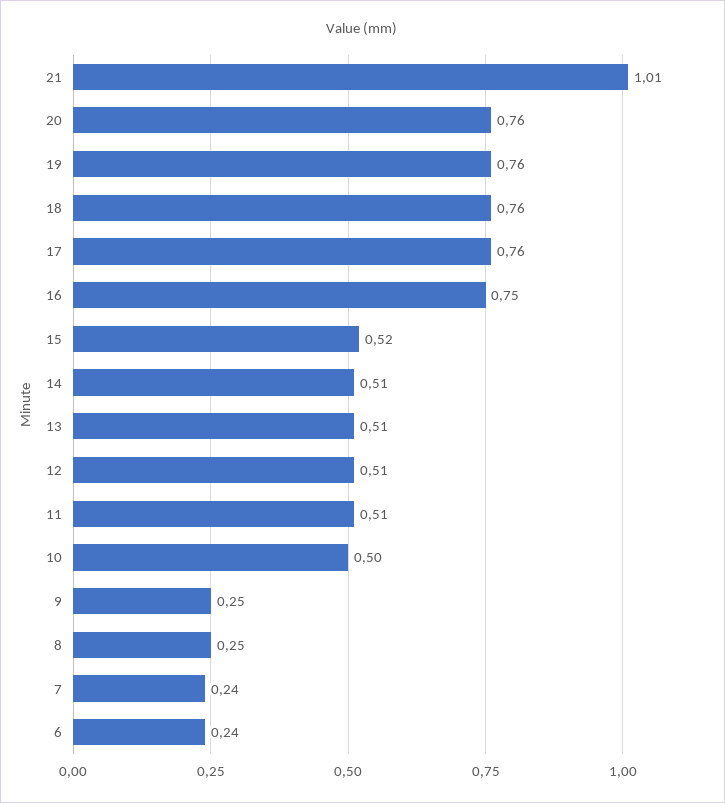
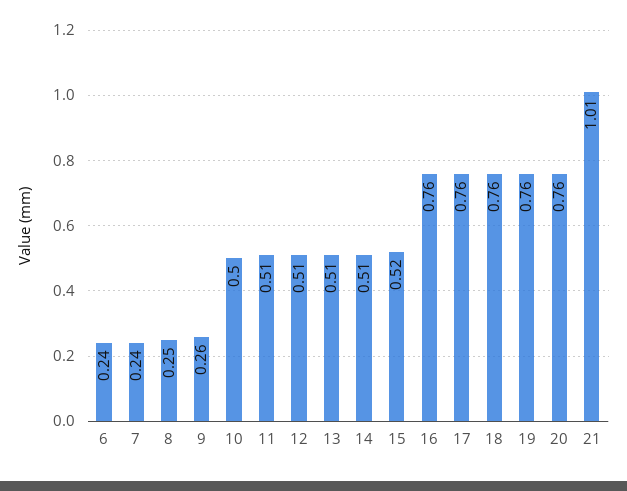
16: 0.75 -> 0.76
9: 0.25 -> 0.26

